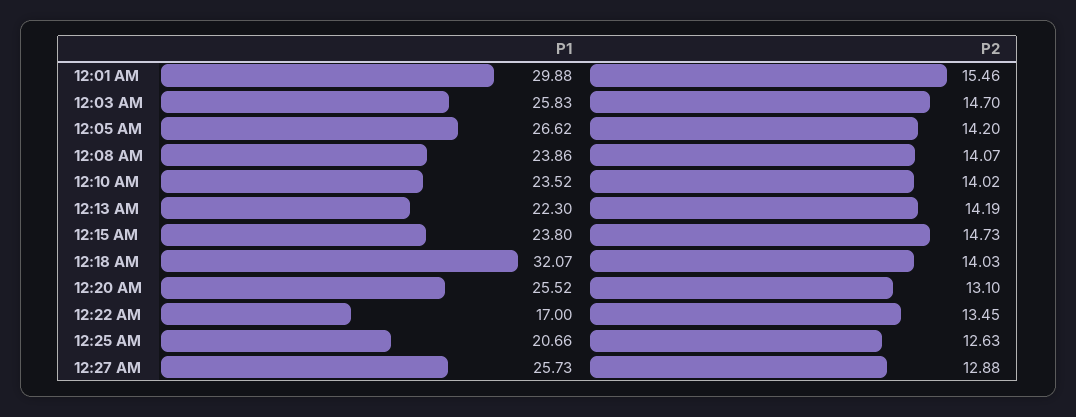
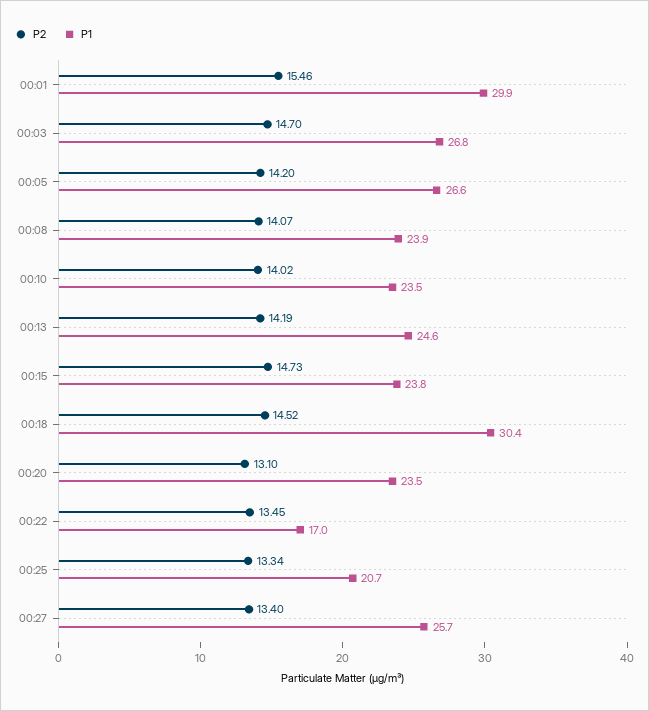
P1, 12:03 AM: 25.83 -> 26.8
P1, 12:13 AM: 22.3 -> 24.6
P1, 12:18 AM: 32.07 -> 30.4
P2, 12:18 AM: 14.03 -> 14.52
P1, 12:20 AM: 25.52 -> 23.5
P2, 12:25 AM: 12.63 -> 13.34
P2, 12:27 AM: 12.88 -> 13.4

